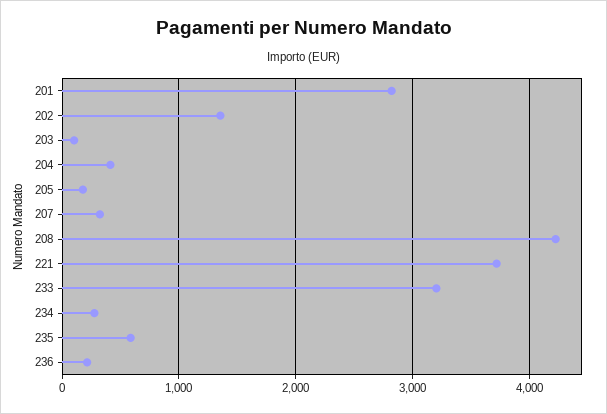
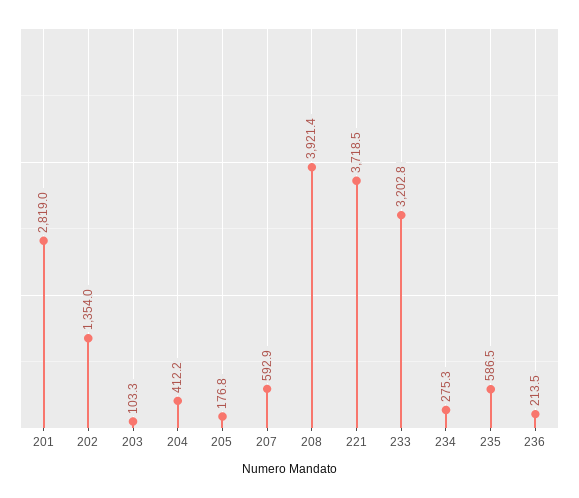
207: 300 -> 592.9
208: 4200 -> 3921.4

